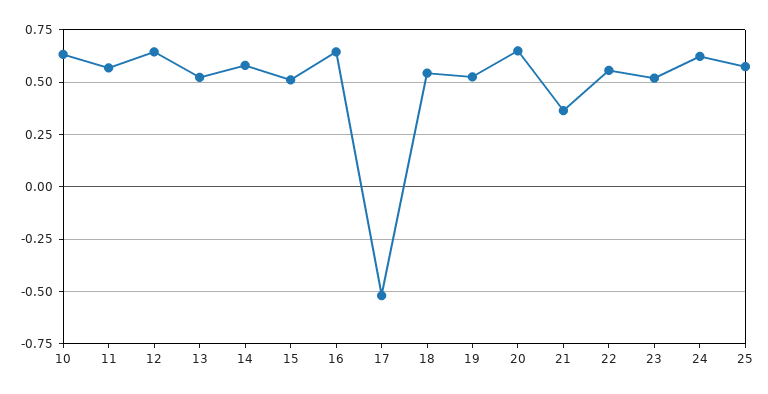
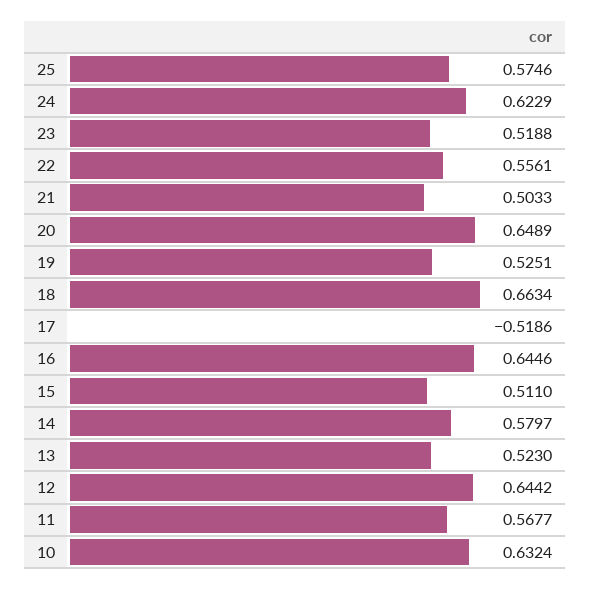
18: 0.55 -> 0.6634
21: 0.35 -> 0.5033

